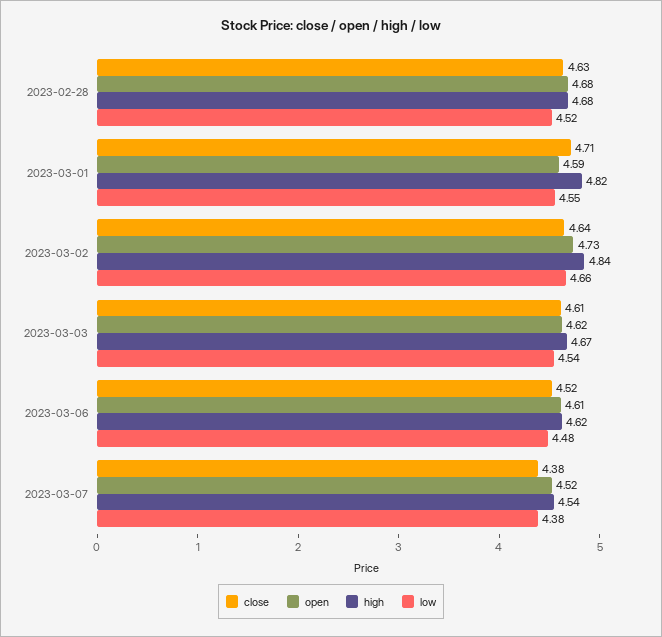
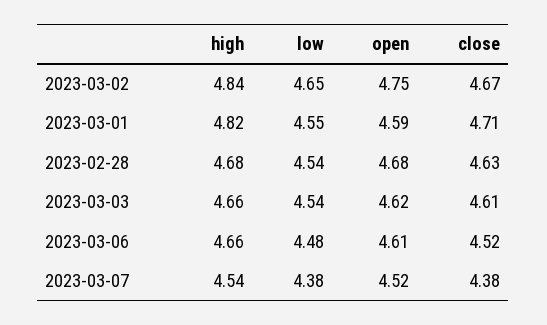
low, 2023-02-28: 4.52 -> 4.54
close, 2023-03-02: 4.64 -> 4.67
open, 2023-03-02: 4.73 -> 4.75
low, 2023-03-02: 4.66 -> 4.65
high, 2023-03-03: 4.67 -> 4.66
high, 2023-03-06: 4.62 -> 4.66

